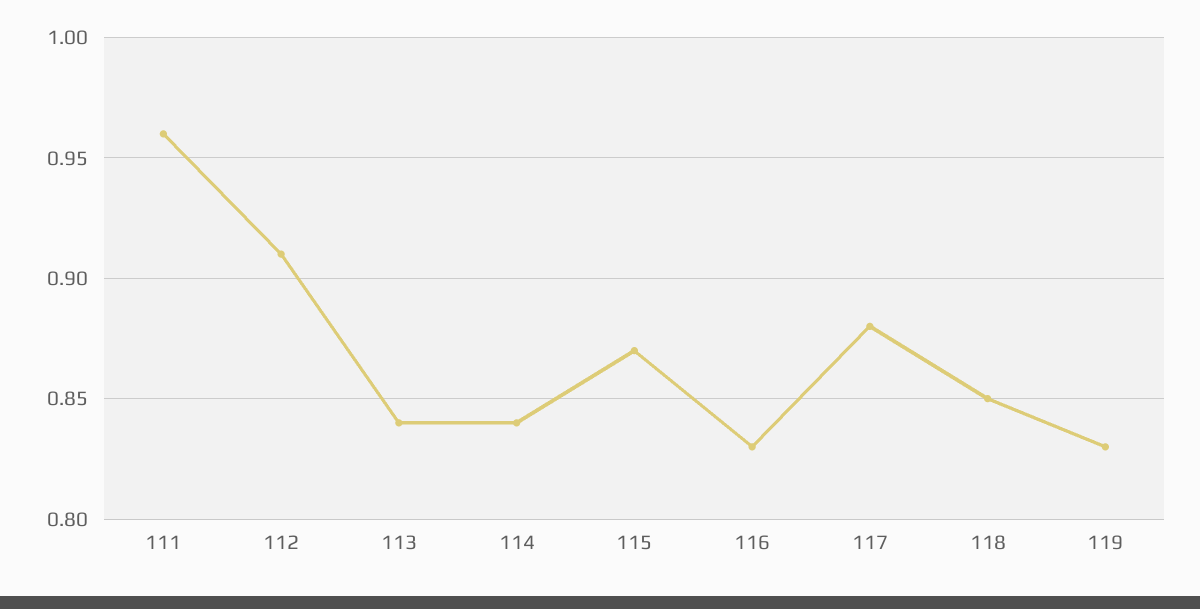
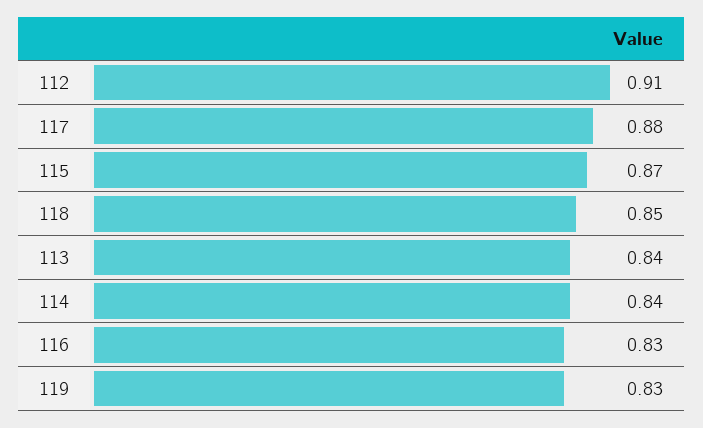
111: 0.96 -> none

